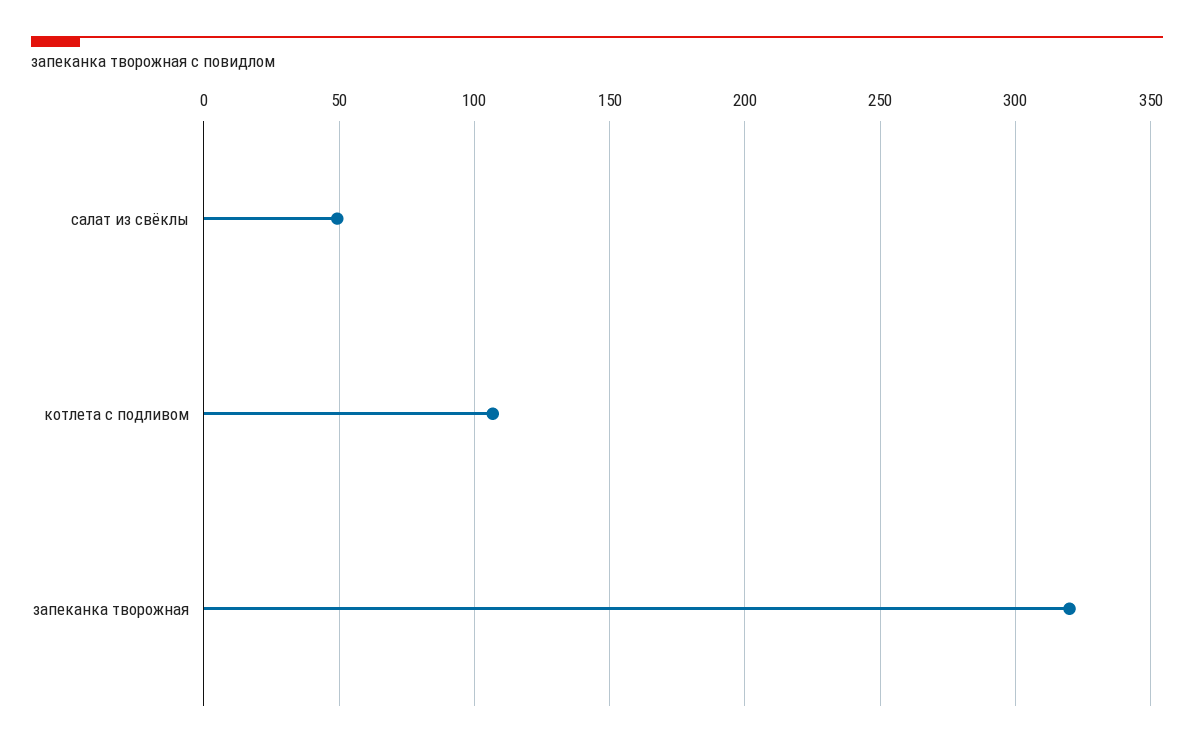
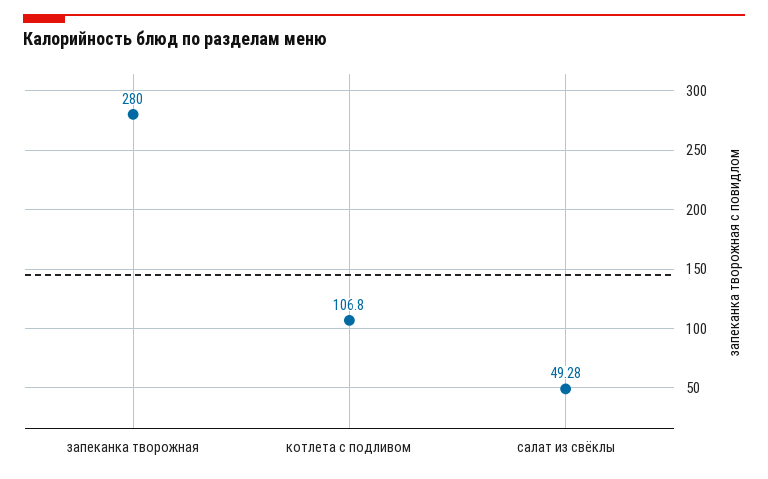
запеканка творожная: 320 -> 280

